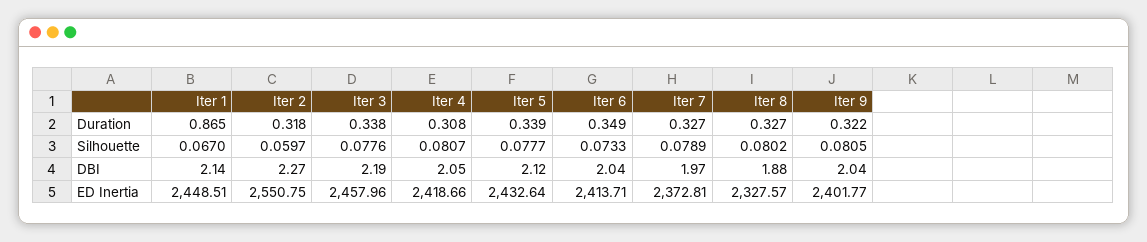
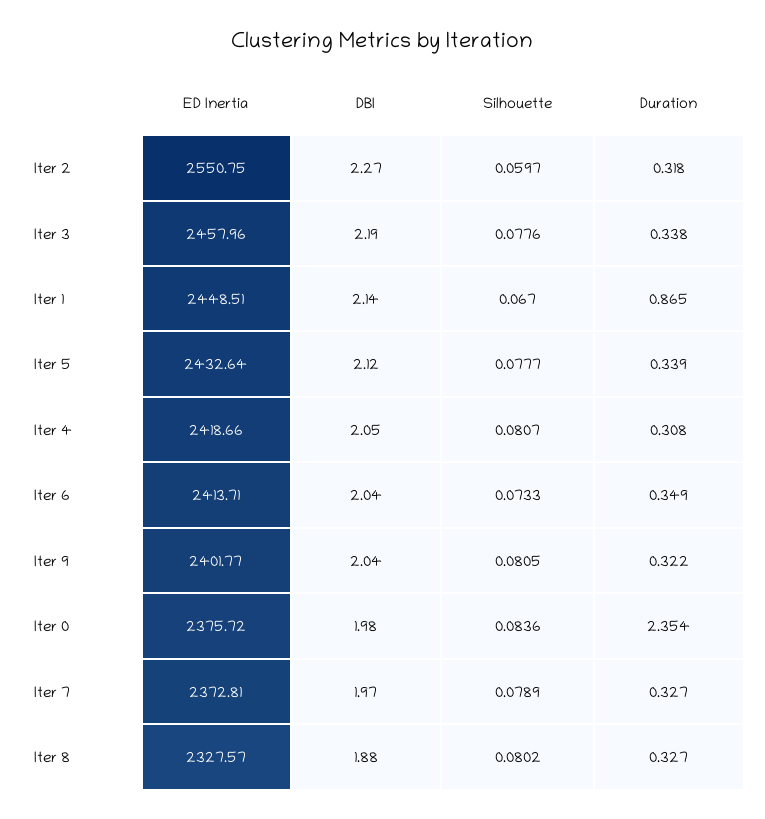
Iter 0, ED Inertia: none -> 2375.72
Iter 0, DBI: none -> 1.98
Iter 0, Silhouette: none -> 0.0836
Iter 0, Duration: none -> 2.354

